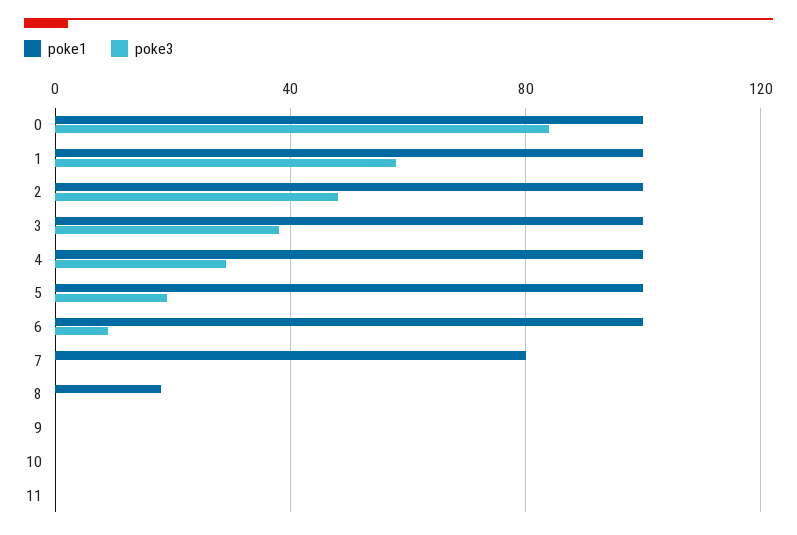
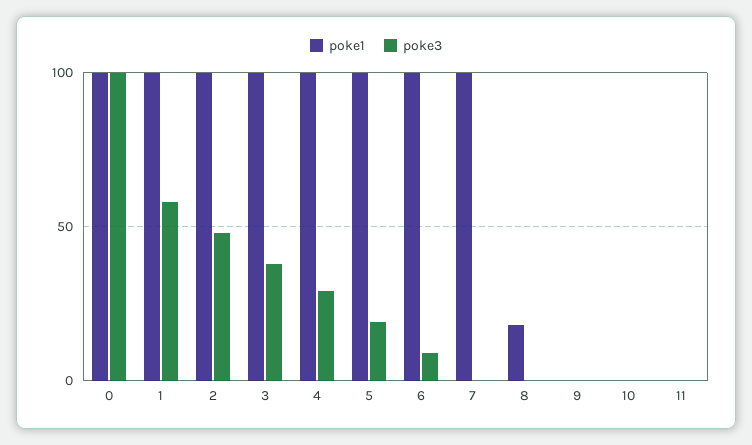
poke3, 0: 85 -> 100
poke1, 7: 80 -> 100

